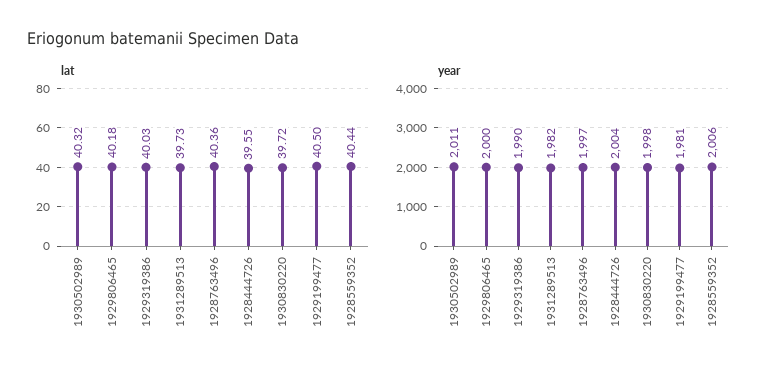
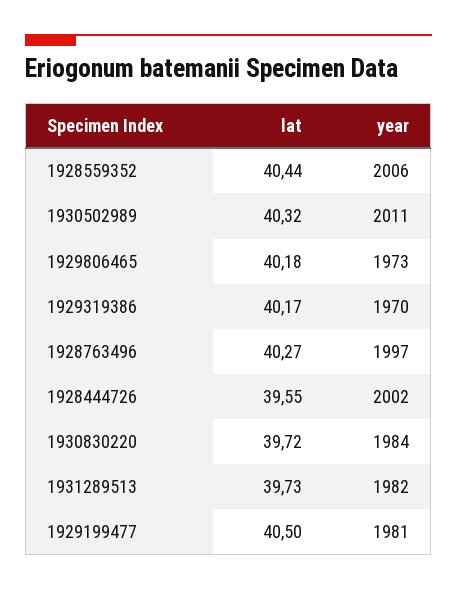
lat, 1929319386: 40.03 -> 40.17
lat, 1928763496: 40.36 -> 40.27
year, 1929806465: 2000 -> 1973
year, 1929319386: 1990 -> 1970
year, 1928444726: 2004 -> 2002
year, 1930830220: 1998 -> 1984

